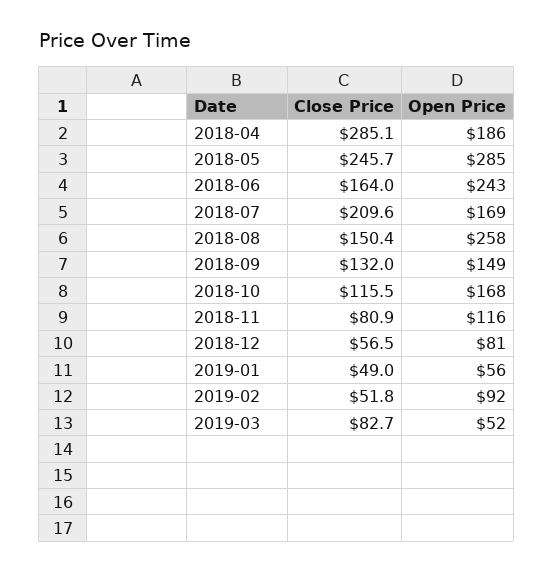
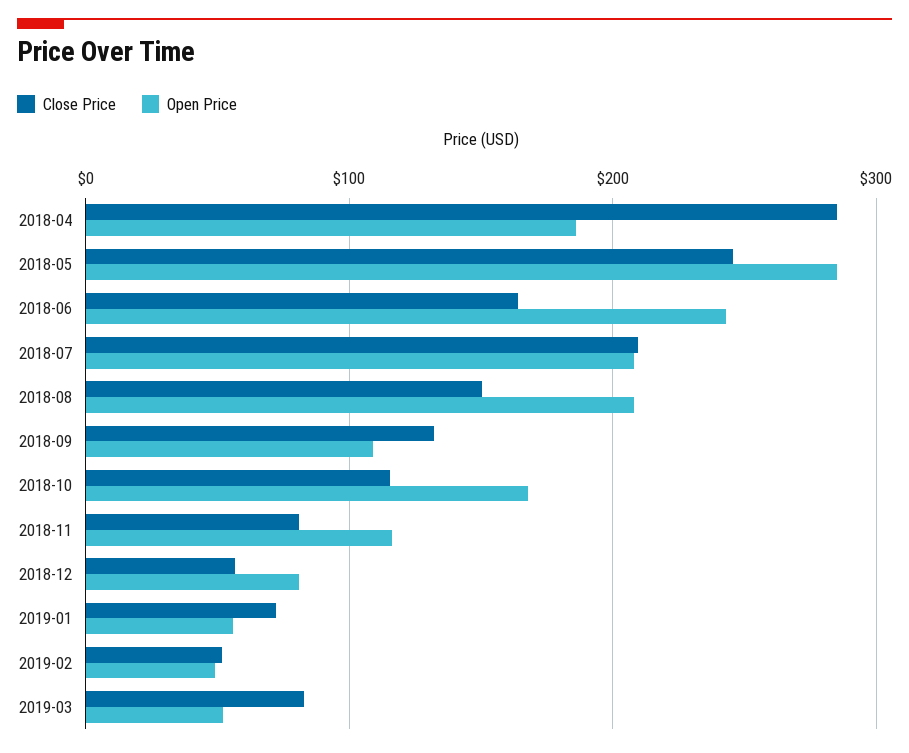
Open Price, 2018-07: 169 -> 210
Open Price, 2018-08: 258 -> 210
Open Price, 2018-09: 149 -> 110
Close Price, 2019-01: 49 -> 70
Open Price, 2019-02: 92 -> 50

